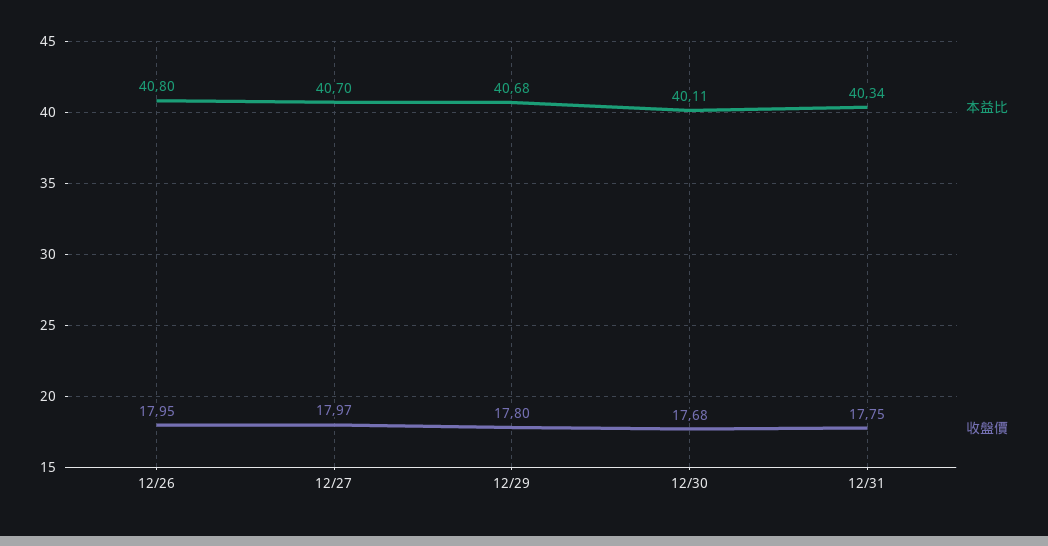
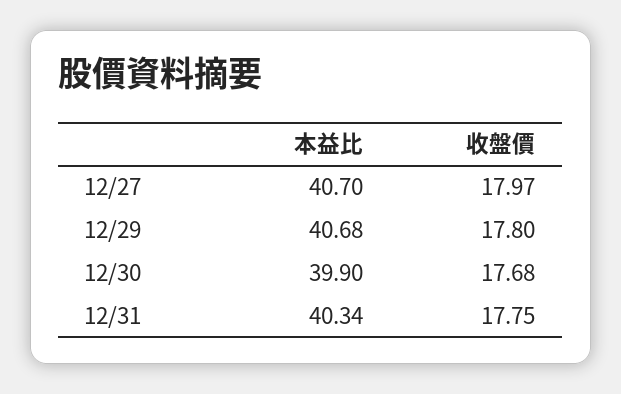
本益比, 12/26: 40.8 -> none
收盤價, 12/26: 17.95 -> none
本益比, 12/30: 40.11 -> 39.9

